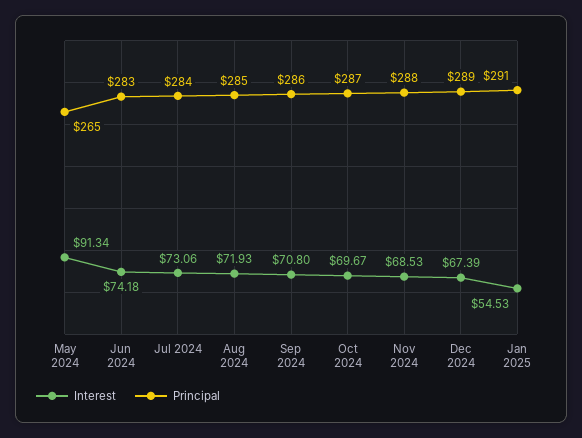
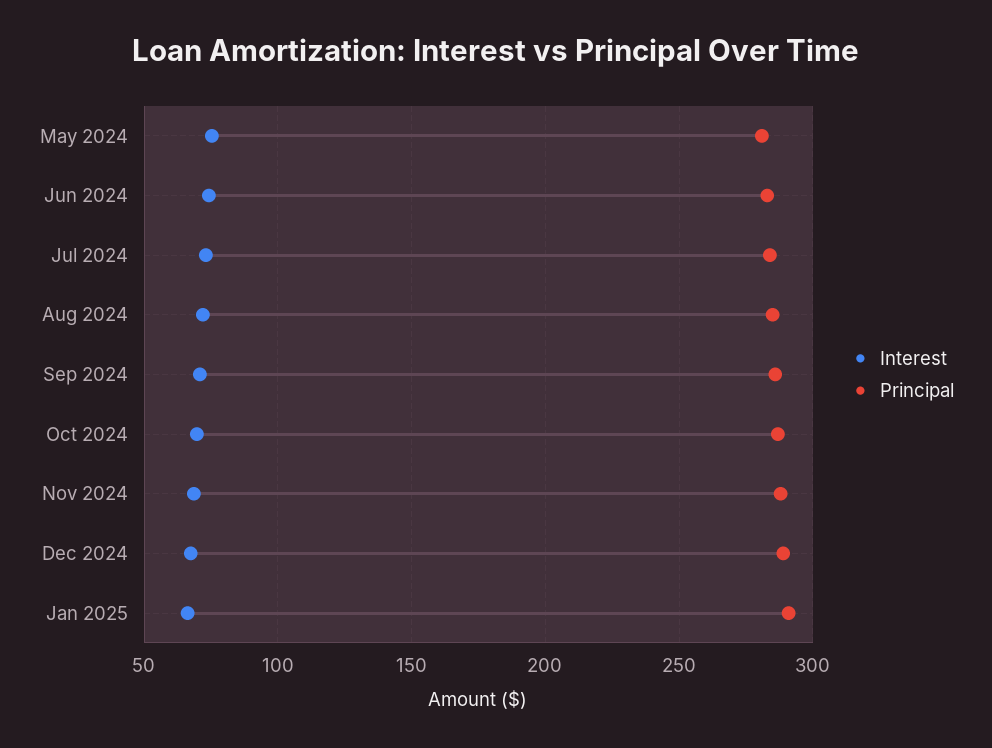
Interest, May 2024: 91.34 -> 75
Principal, May 2024: 265 -> 280
Interest, Jan 2025: 54.53 -> 65

